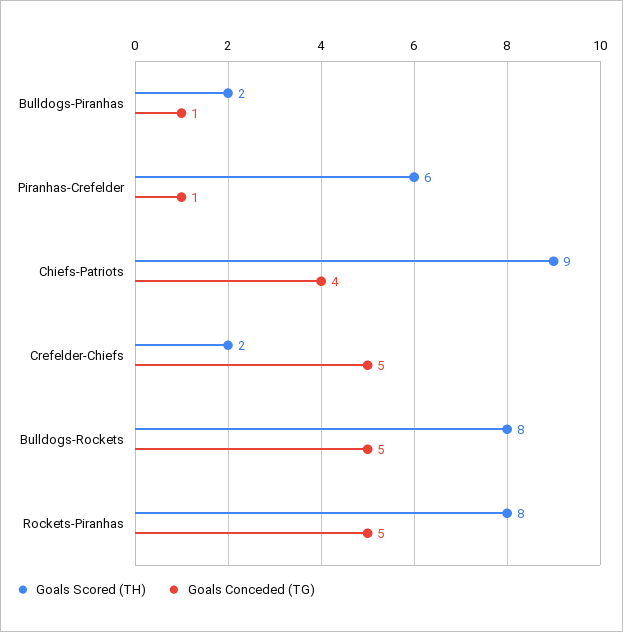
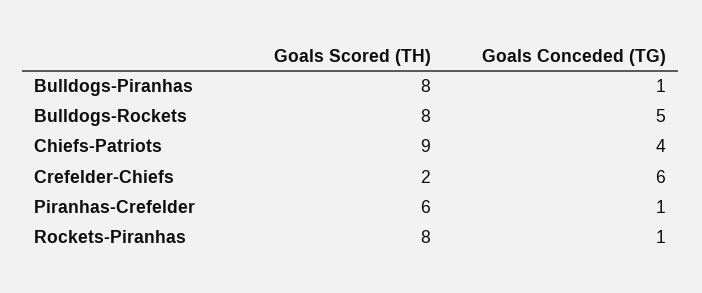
Goals Scored (TH), Bulldogs-Piranhas: 2 -> 8
Goals Conceded (TG), Crefelder-Chiefs: 5 -> 6
Goals Conceded (TG), Rockets-Piranhas: 5 -> 1

